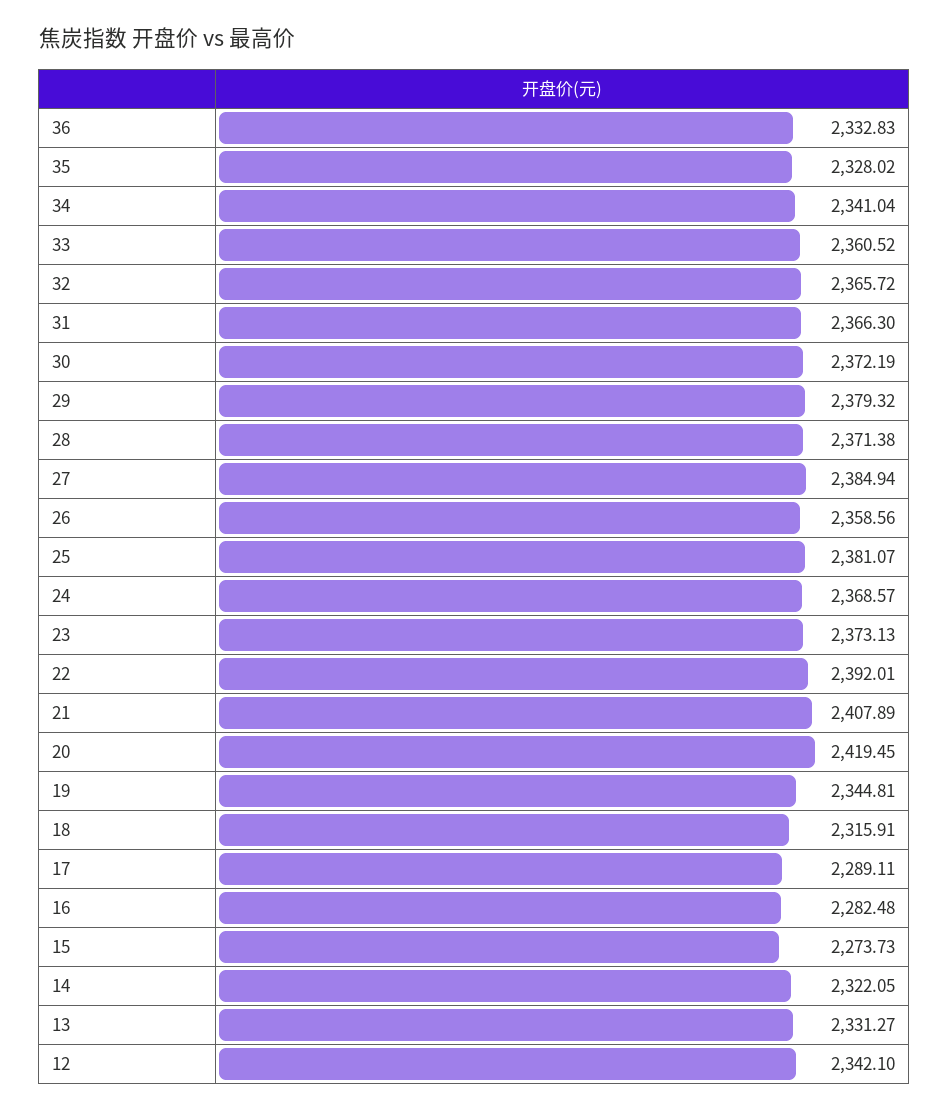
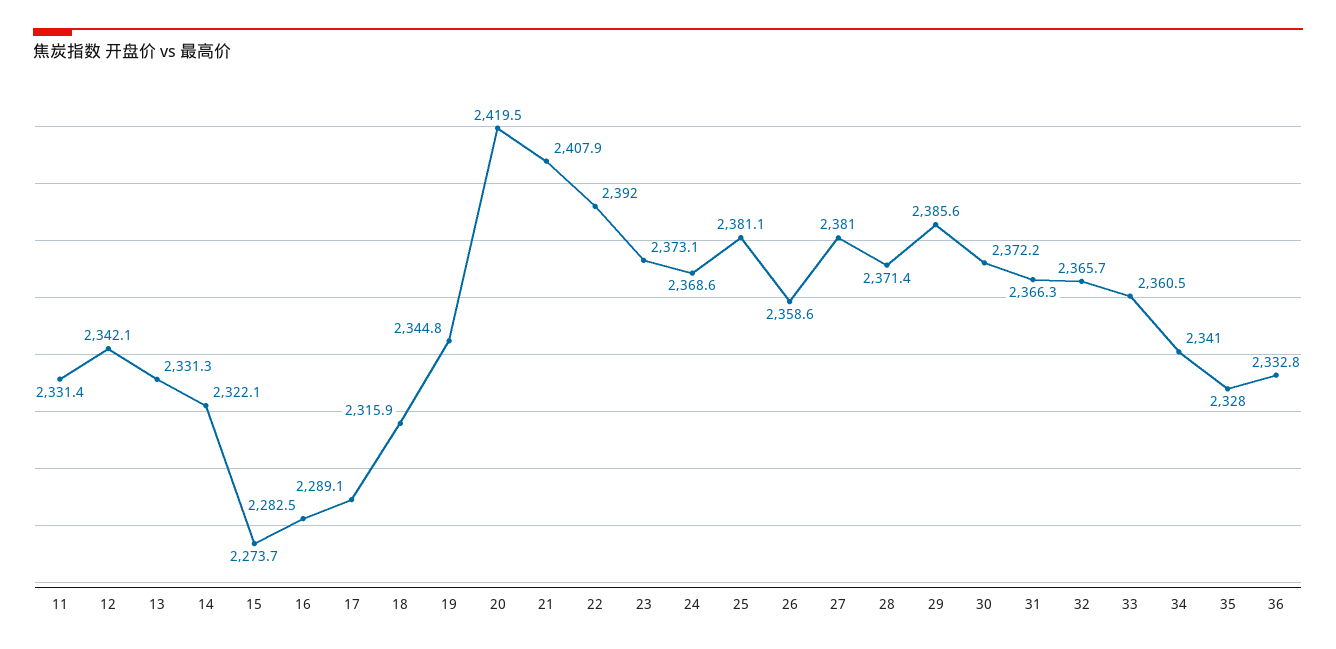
29: 2379.32 -> 2385.6
27: 2384.94 -> 2381
11: none -> 2331.4

